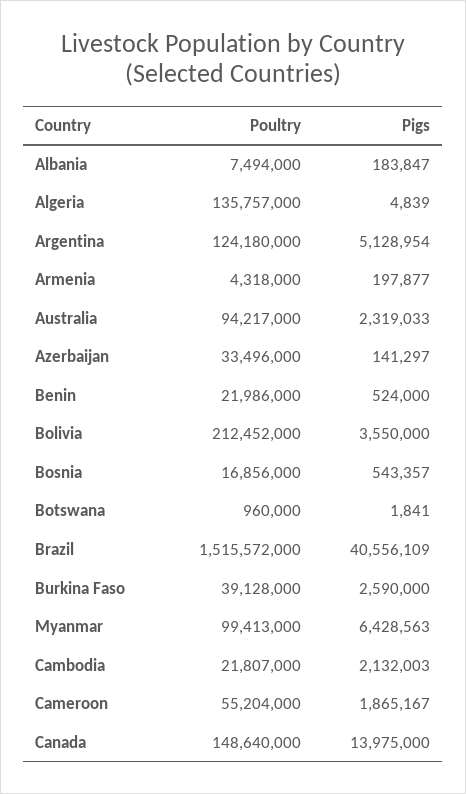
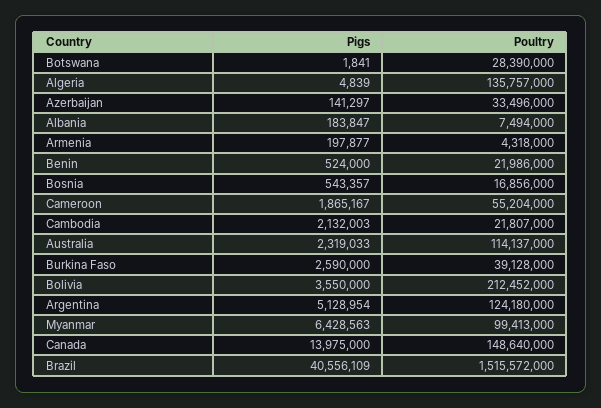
Poultry, Australia: 94217000 -> 114137000
Poultry, Botswana: 960000 -> 28390000

